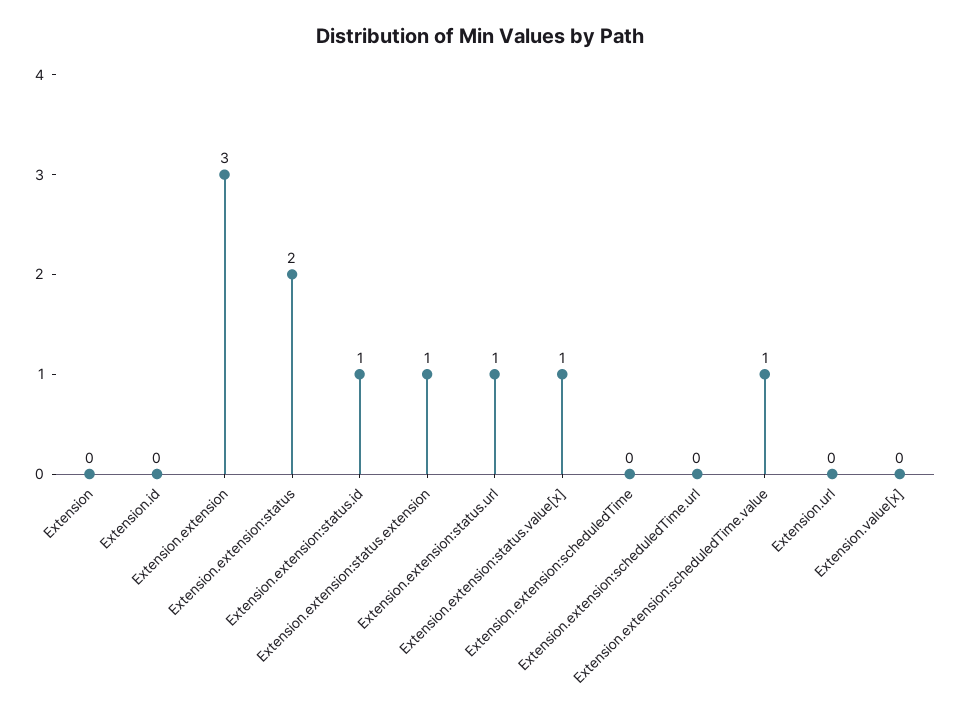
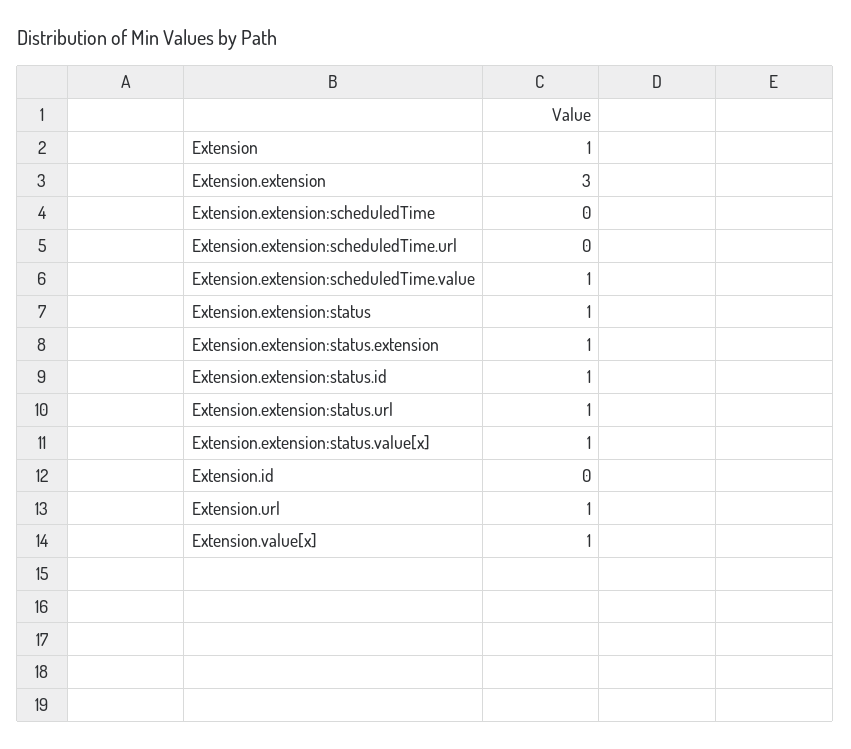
Extension: 0 -> 1
Extension.extension:status: 2 -> 1
Extension.url: 0 -> 1
Extension.value[x]: 0 -> 1

